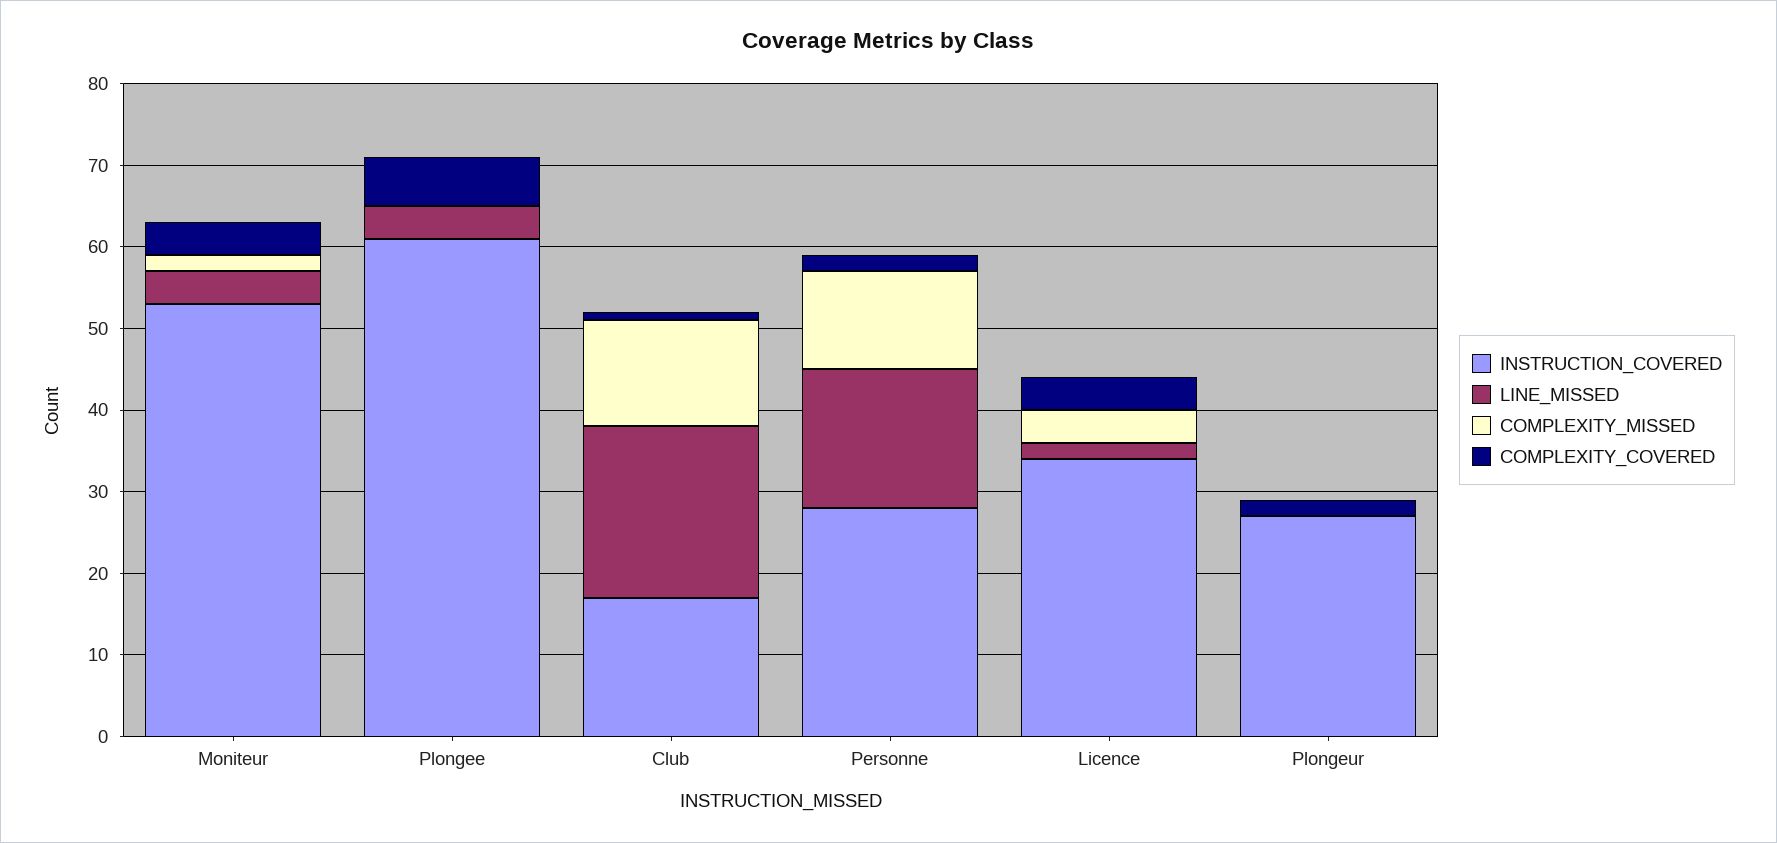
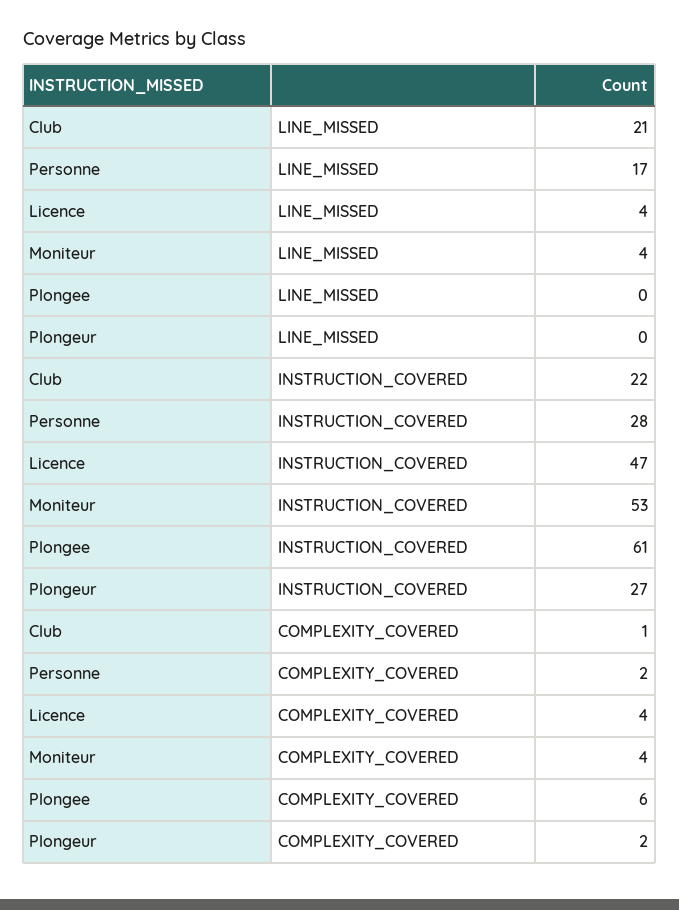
COMPLEXITY_MISSED, Moniteur: 2 -> none
LINE_MISSED, Plongee: 4 -> 0
COMPLEXITY_MISSED, Plongee: 0 -> none
INSTRUCTION_COVERED, Club: 17 -> 22
COMPLEXITY_MISSED, Club: 13 -> none
COMPLEXITY_MISSED, Personne: 12 -> none
INSTRUCTION_COVERED, Licence: 34 -> 47
LINE_MISSED, Licence: 2 -> 4
COMPLEXITY_MISSED, Licence: 4 -> none
COMPLEXITY_MISSED, Plongeur: 0 -> none

